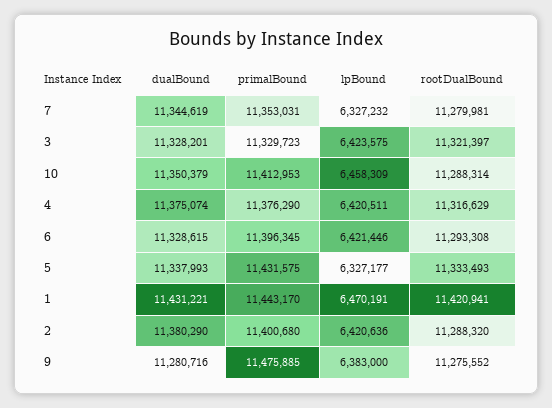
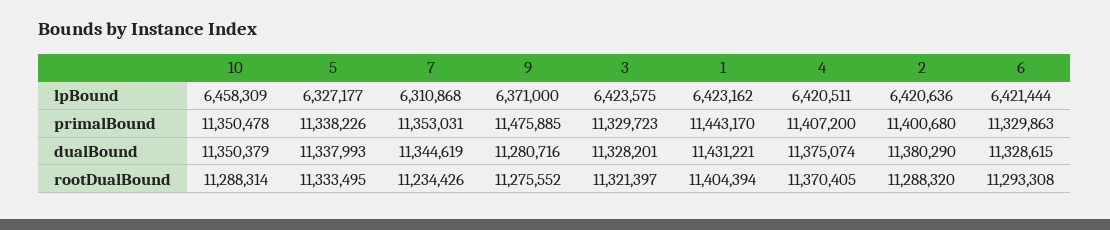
lpBound, 7: 6327232 -> 6310868
rootDualBound, 7: 11279981 -> 11234426
primalBound, 10: 11412953 -> 11350478
primalBound, 4: 11376290 -> 11407200
rootDualBound, 4: 11316629 -> 11370405
primalBound, 6: 11396345 -> 11329863
lpBound, 6: 6421446 -> 6421444
primalBound, 5: 11431575 -> 11338226
rootDualBound, 5: 11333493 -> 11333495
lpBound, 1: 6470191 -> 6423162
rootDualBound, 1: 11420941 -> 11404394
lpBound, 9: 6383000 -> 6371000

